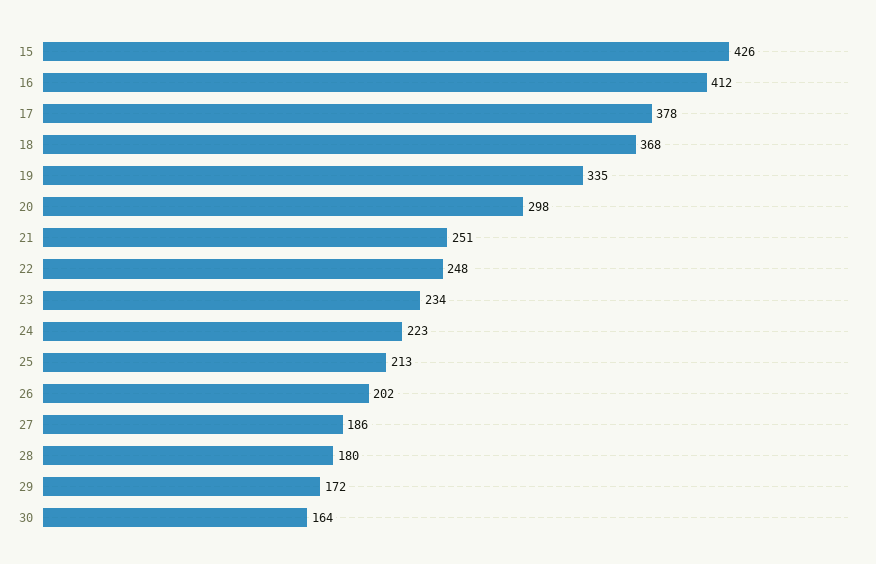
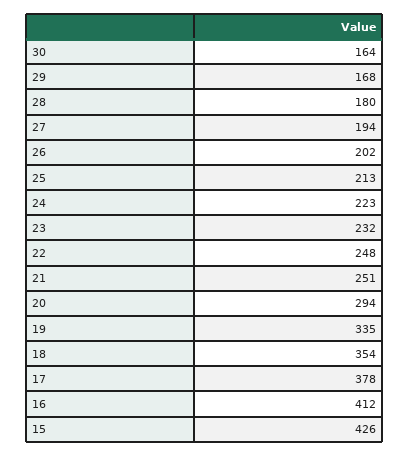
18: 368 -> 354
20: 298 -> 294
23: 234 -> 232
27: 186 -> 194
29: 172 -> 168

